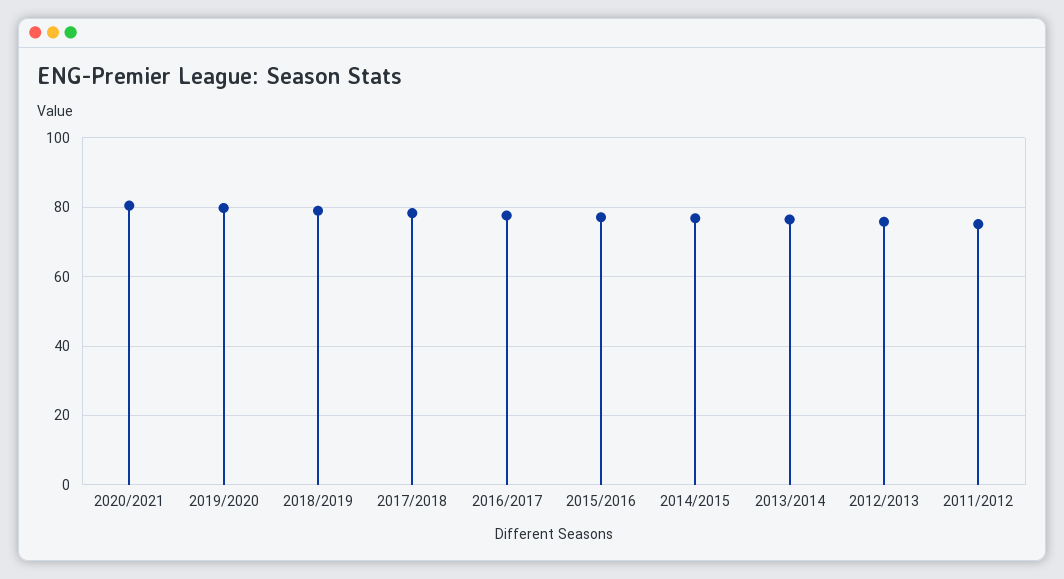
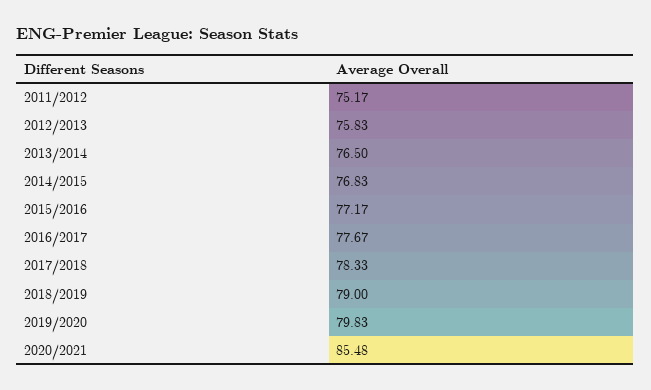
2020/2021: 80 -> 85.48

